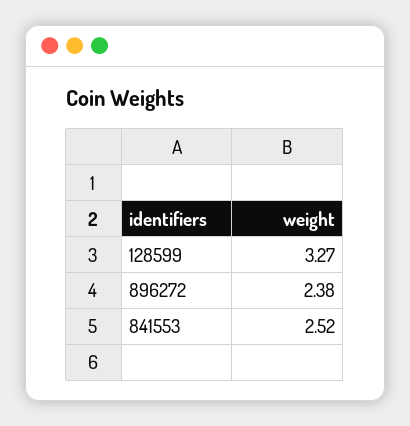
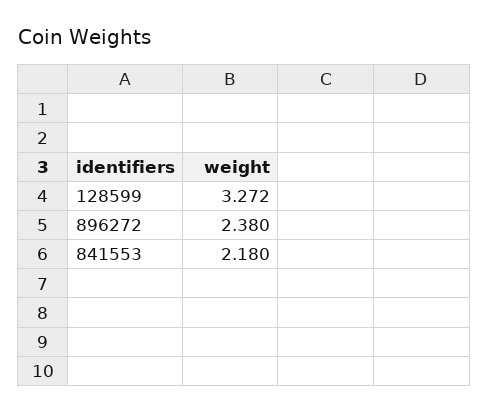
841553: 2.52 -> 2.18

